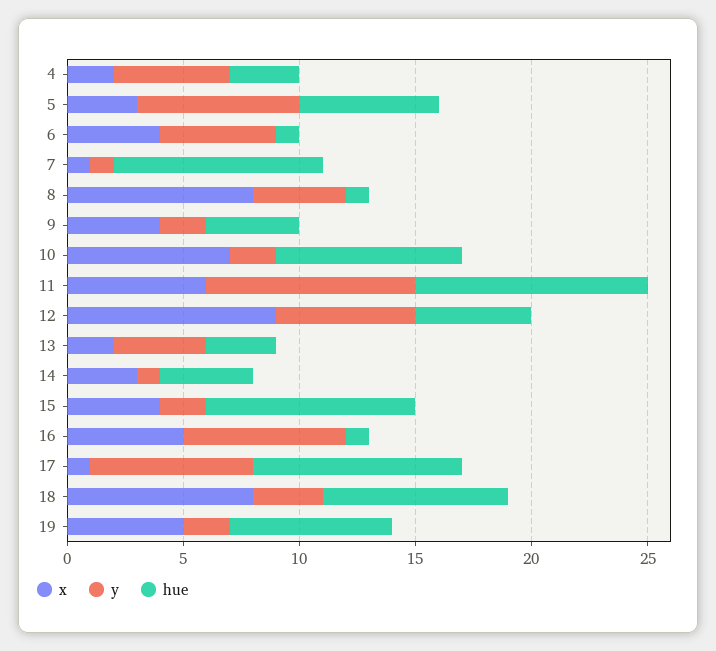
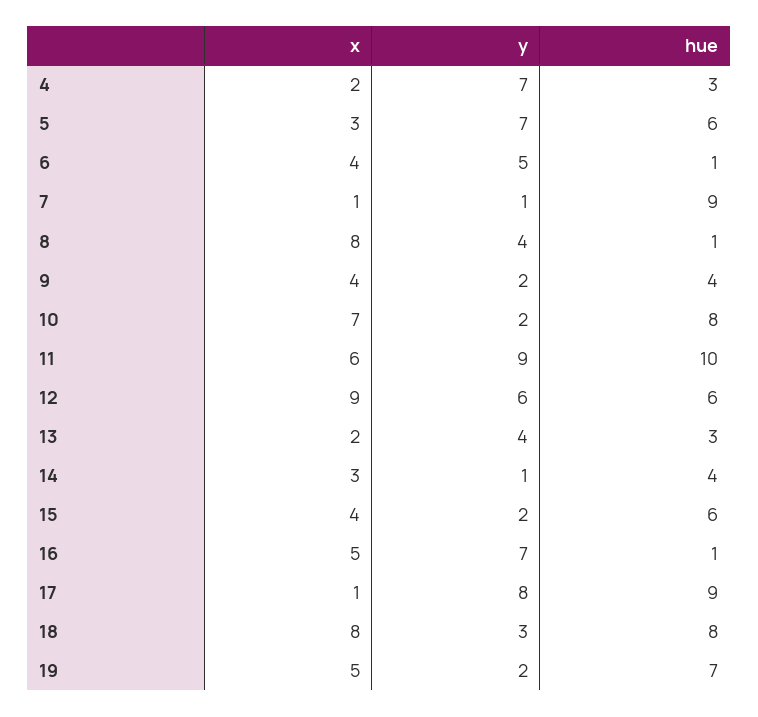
y, 4: 5 -> 7
hue, 12: 5 -> 6
hue, 15: 9 -> 6
y, 17: 7 -> 8

